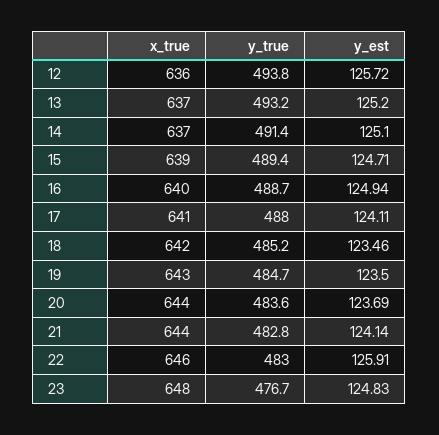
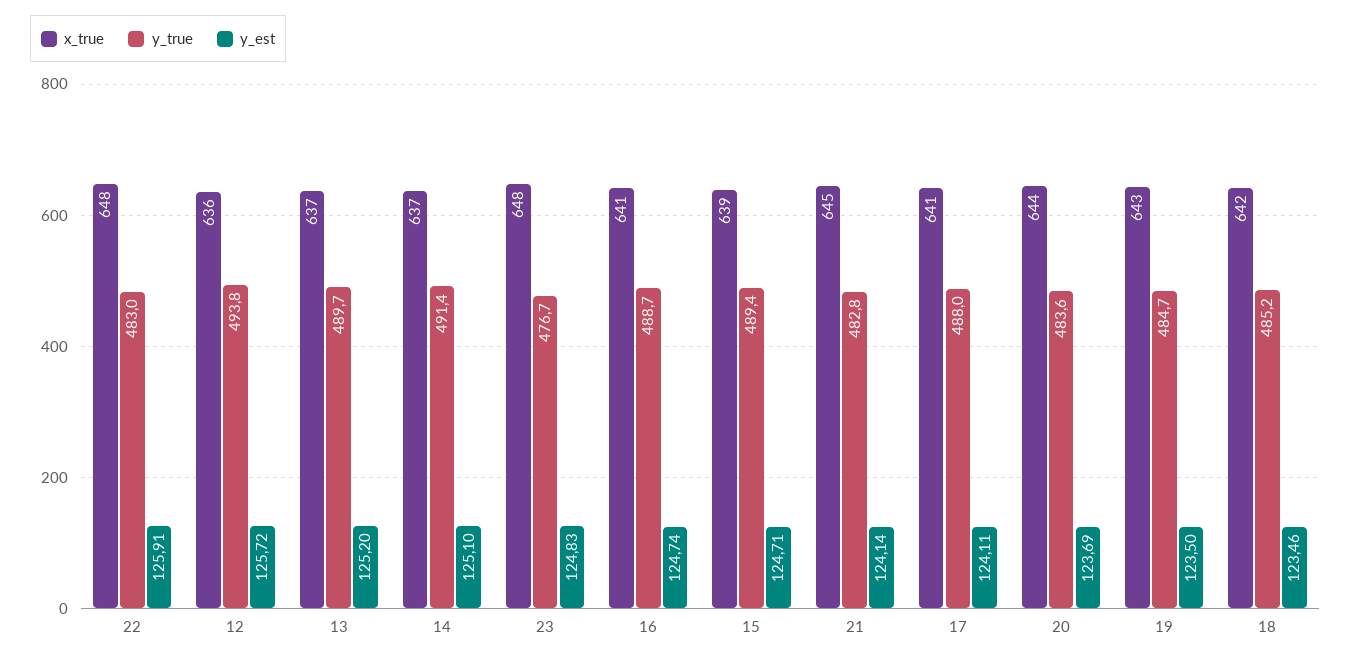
y_true, 13: 493.2 -> 489.7
x_true, 16: 640 -> 641
y_est, 16: 124.94 -> 124.74
x_true, 21: 644 -> 645
x_true, 22: 646 -> 648

